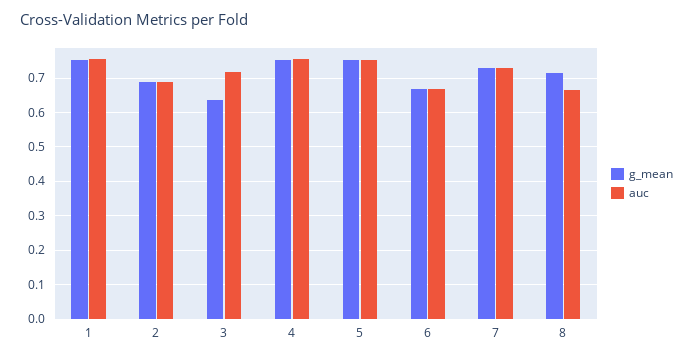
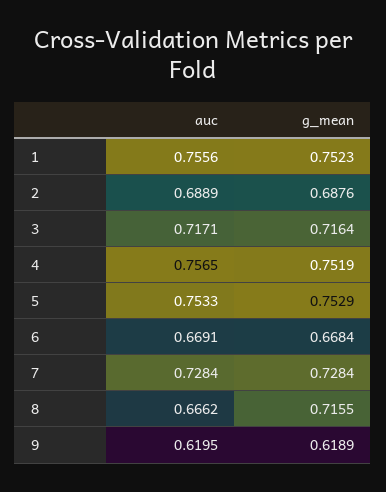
g_mean, 3: 0.64 -> 0.7164
auc, 9: none -> 0.6195
g_mean, 9: none -> 0.6189

